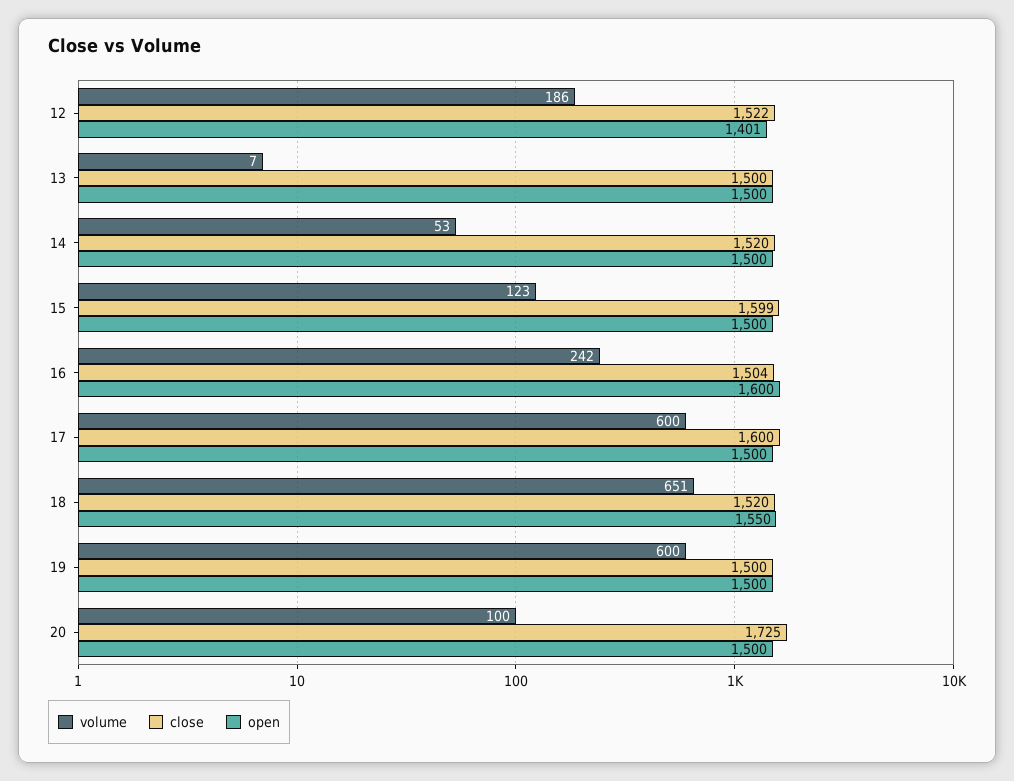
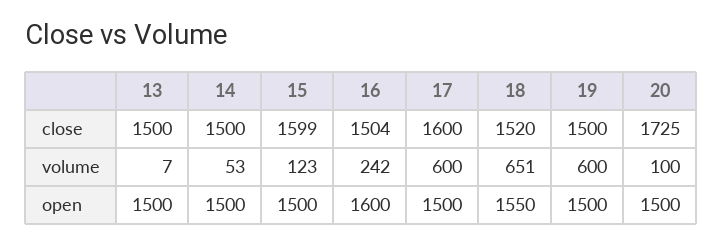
volume, 12: 186 -> none
close, 12: 1522 -> none
open, 12: 1401 -> none
close, 14: 1520 -> 1500

